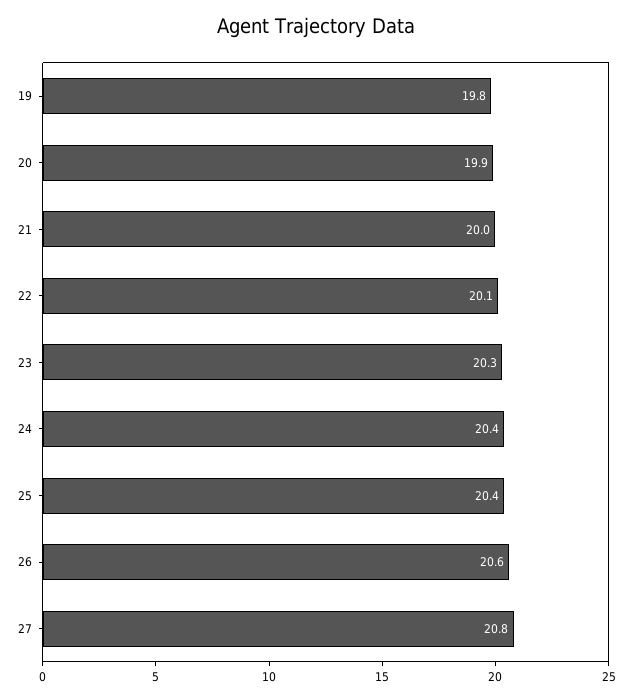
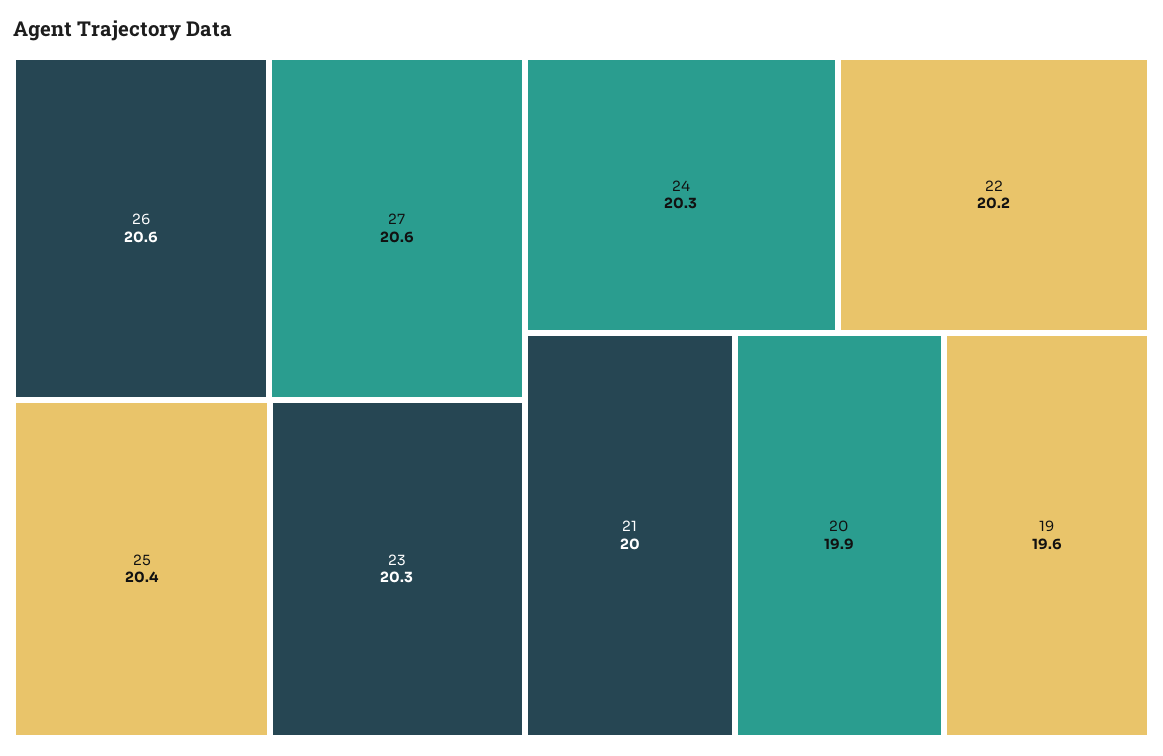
19: 19.8 -> 19.6
22: 20.1 -> 20.2
24: 20.4 -> 20.3
27: 20.8 -> 20.6

